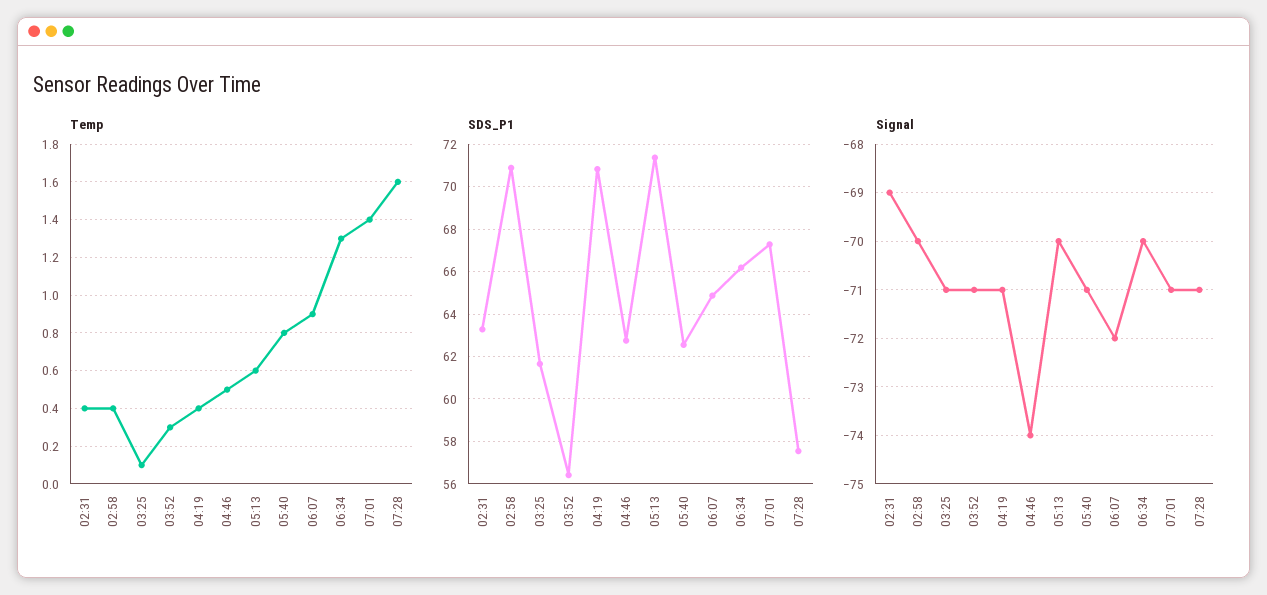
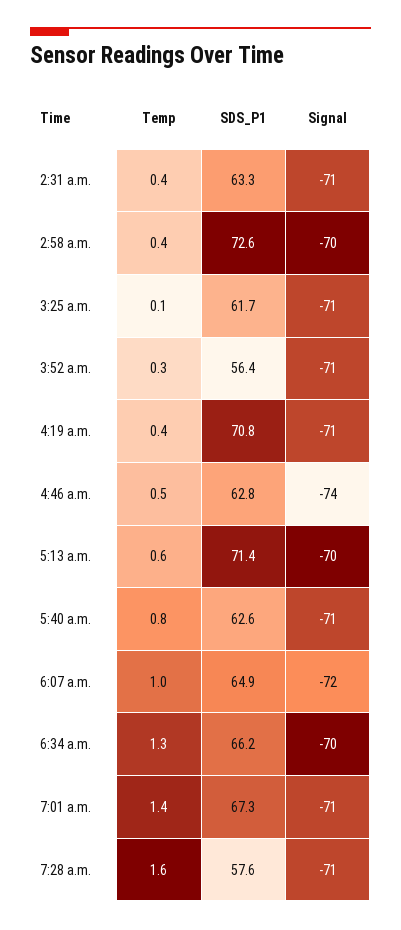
Temp, 06:07: 0.9 -> 1
SDS_P1, 02:58: 71 -> 72.6
Signal, 02:31: -69 -> -71

